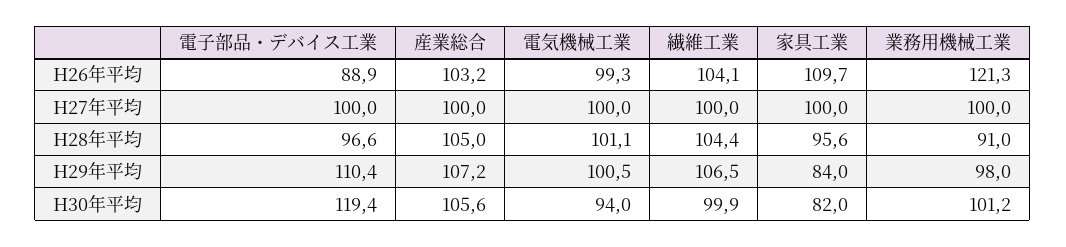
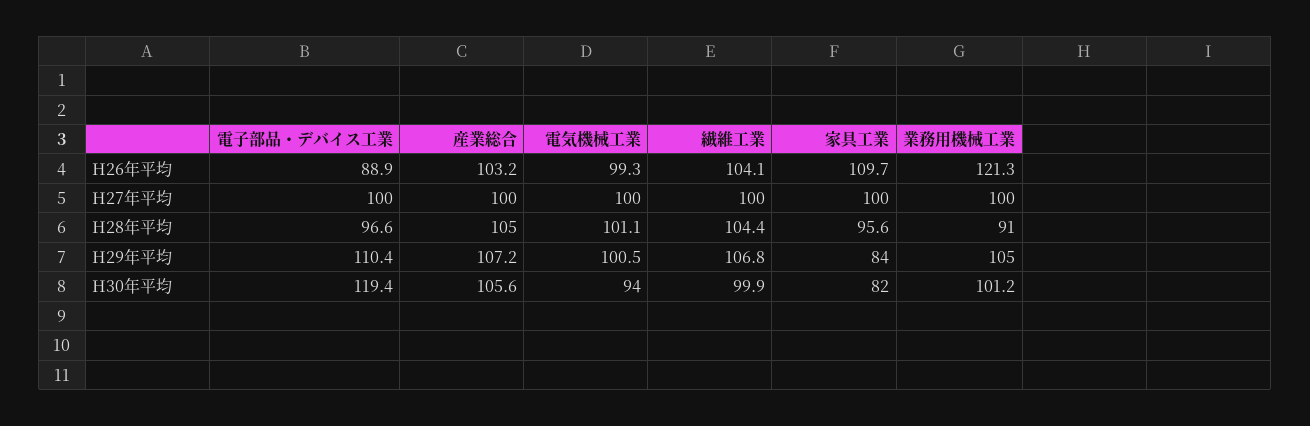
繊維工業, H29年平均: 106.5 -> 106.8
業務用機械工業, H29年平均: 98 -> 105

